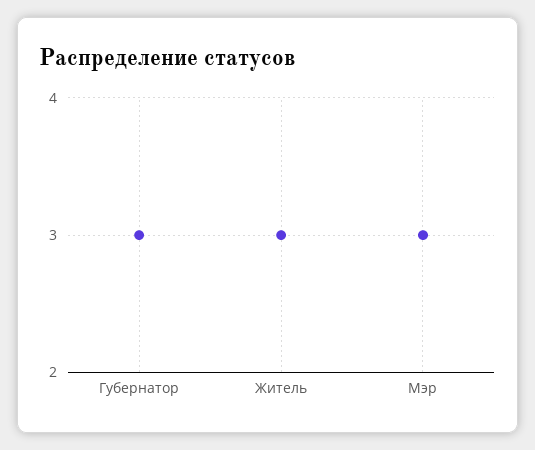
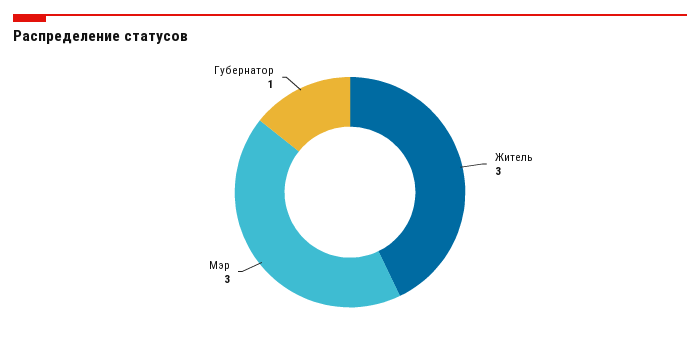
Губернатор: 3 -> 1

